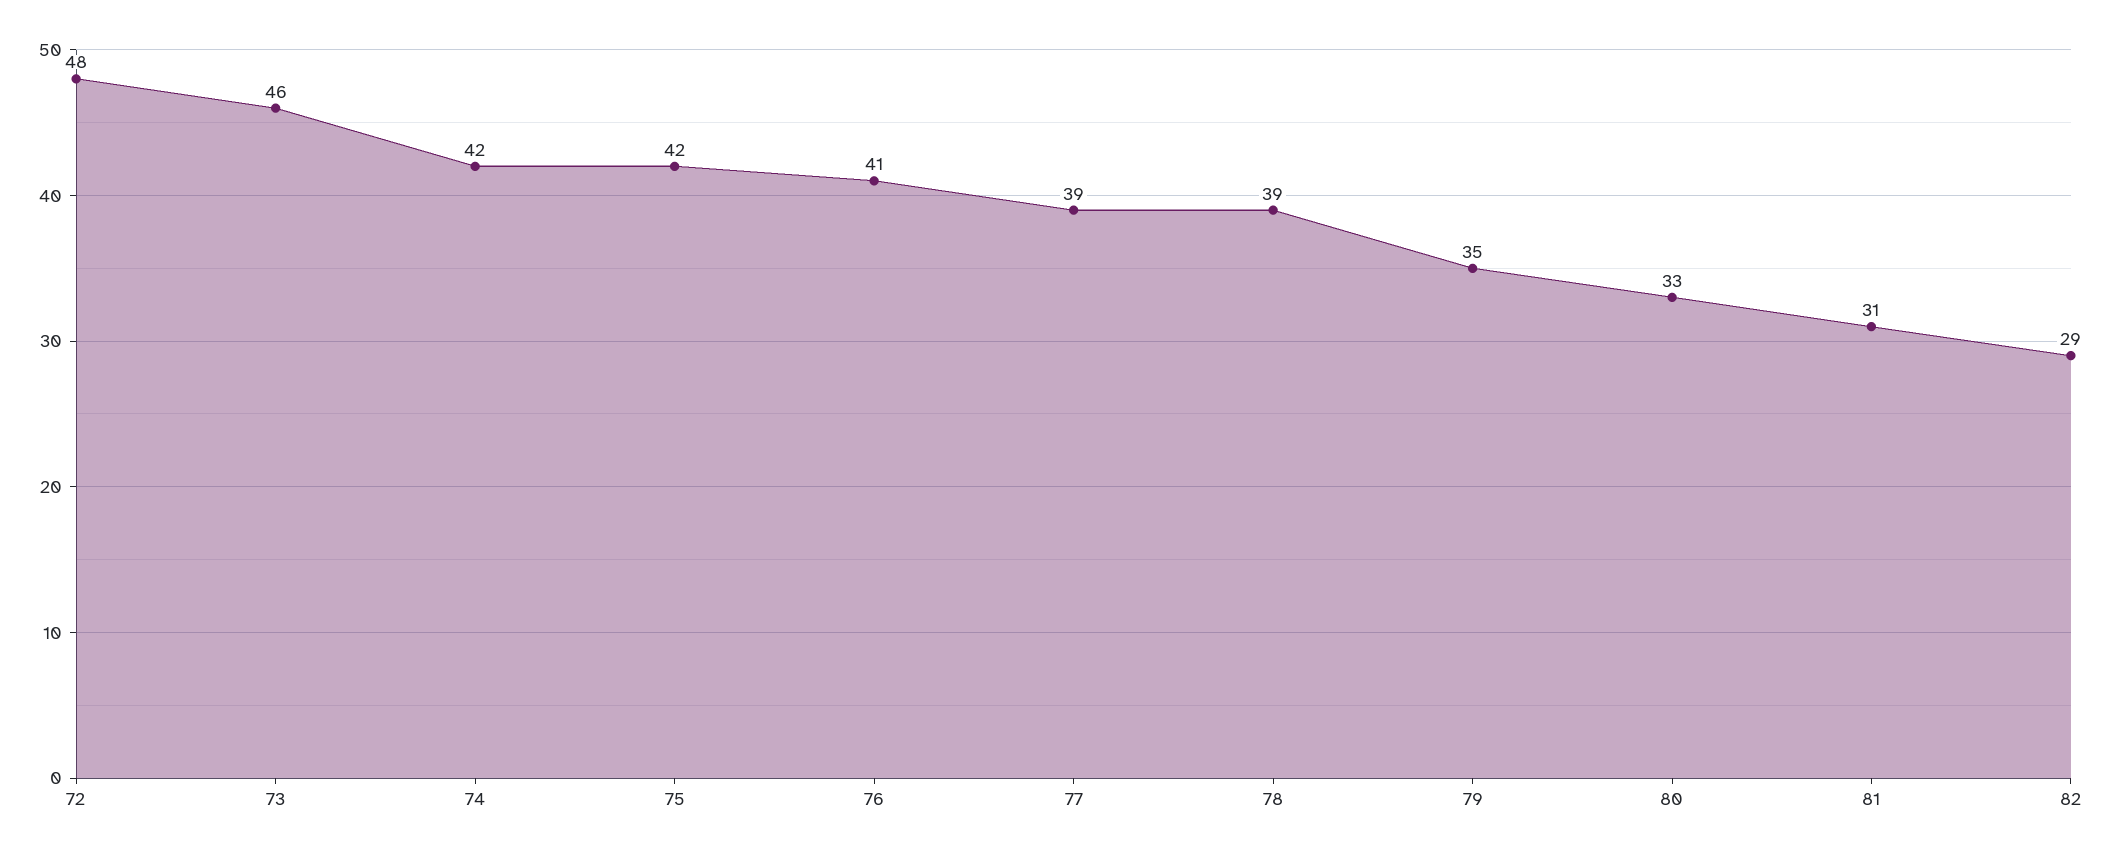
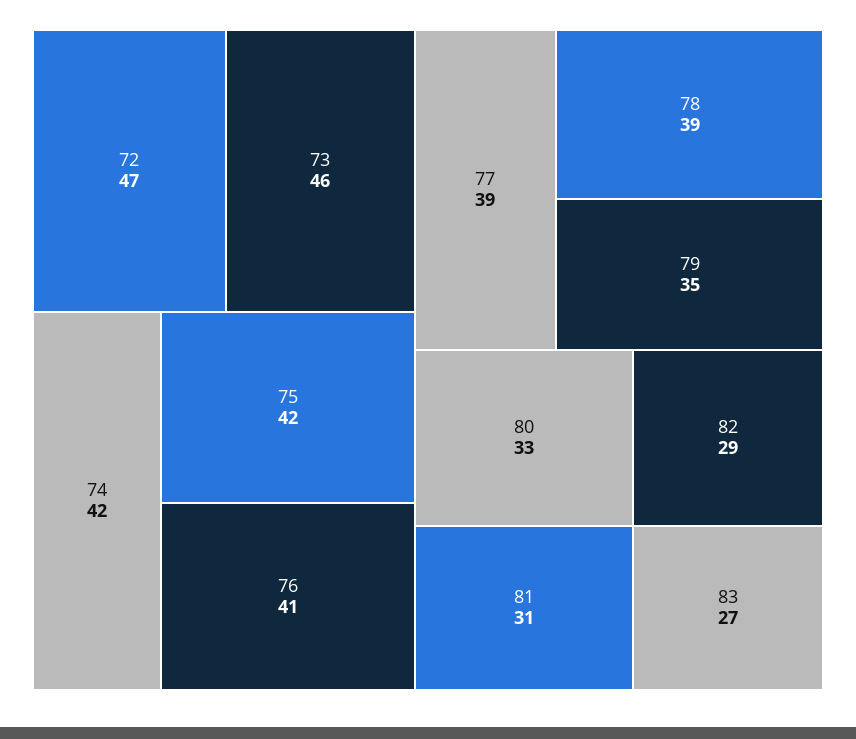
72: 48 -> 47
83: none -> 27

